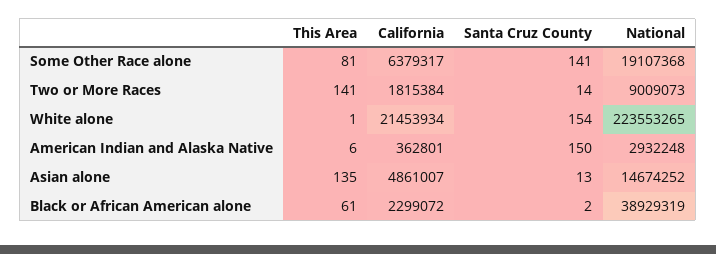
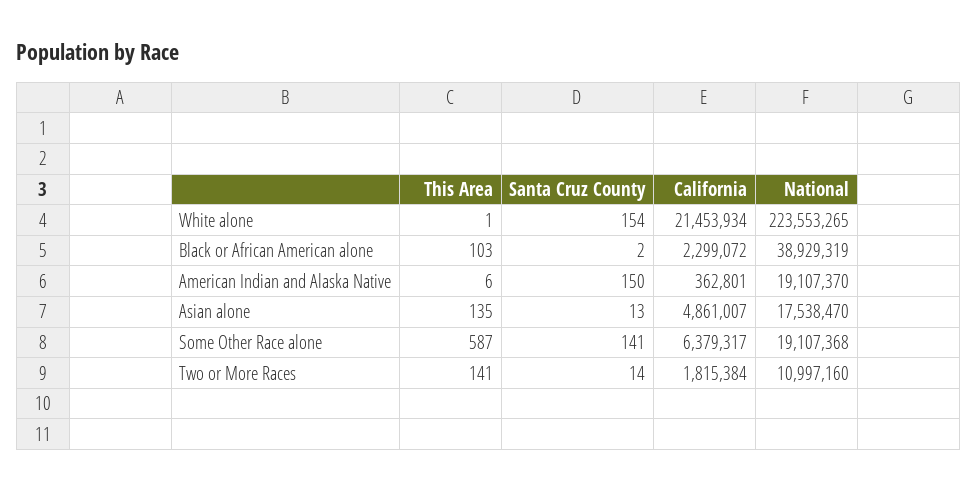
This Area, Some Other Race alone: 81 -> 587
National, Two or More Races: 9009073 -> 10997160
National, American Indian and Alaska Native: 2932248 -> 19107370
National, Asian alone: 14674252 -> 17538470
This Area, Black or African American alone: 61 -> 103

